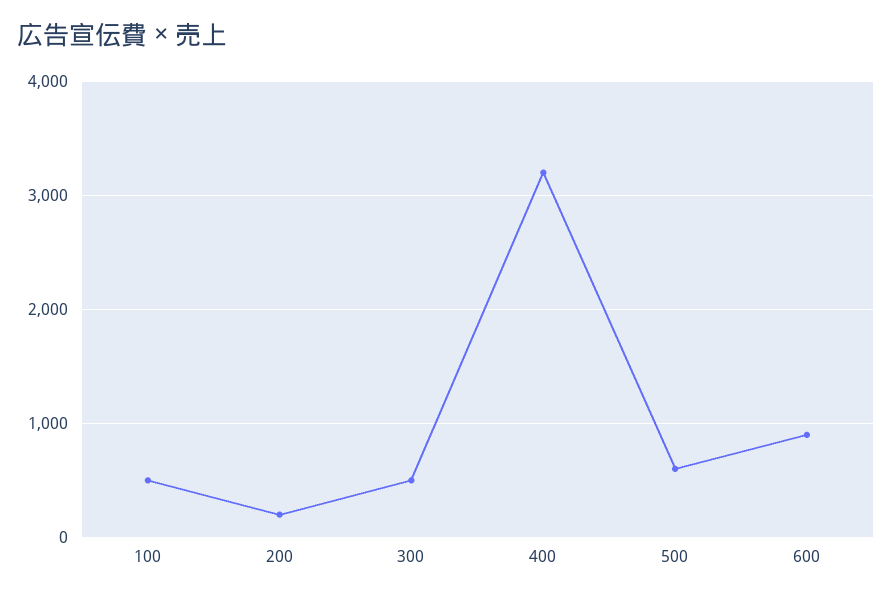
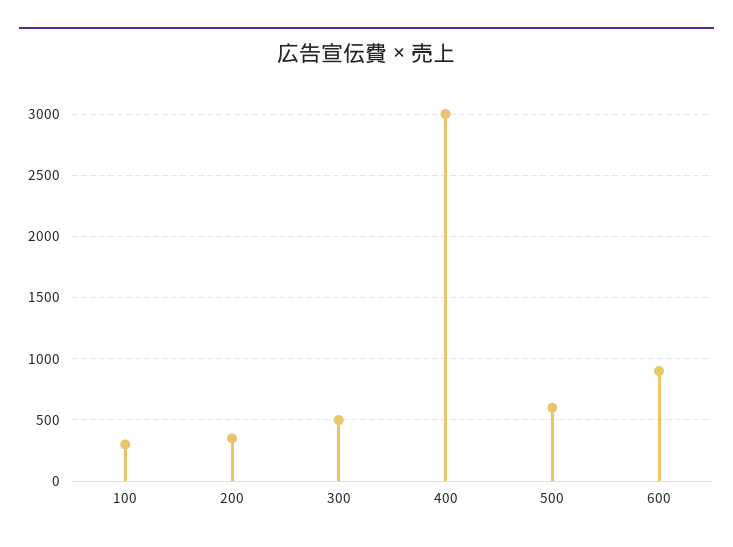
100: 500 -> 300
200: 200 -> 350
400: 3200 -> 3000

